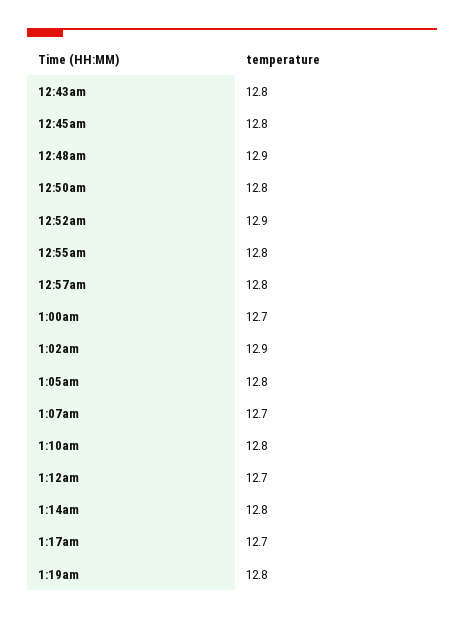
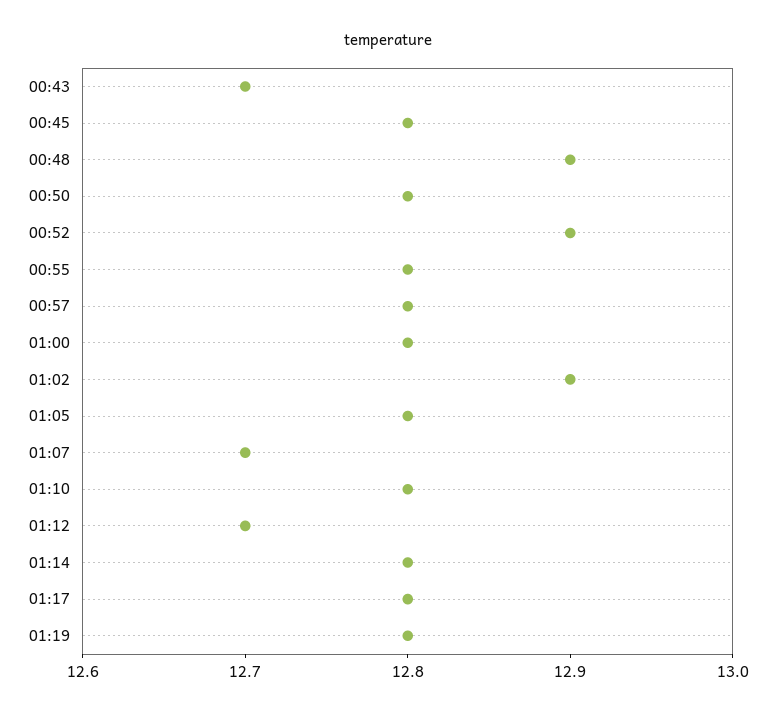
12:43am: 12.8 -> 12.7
1:00am: 12.7 -> 12.8
1:17am: 12.7 -> 12.8

